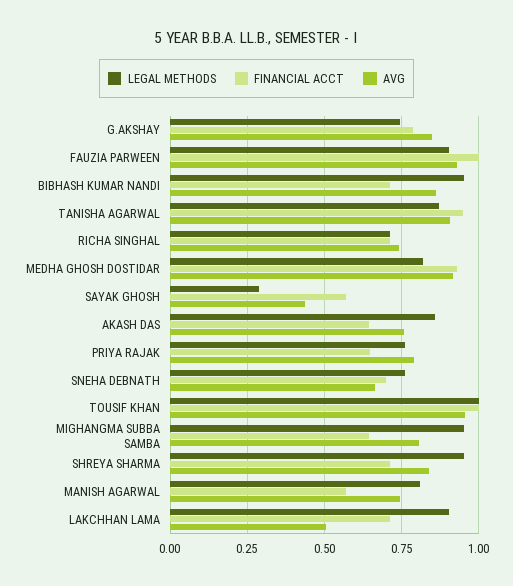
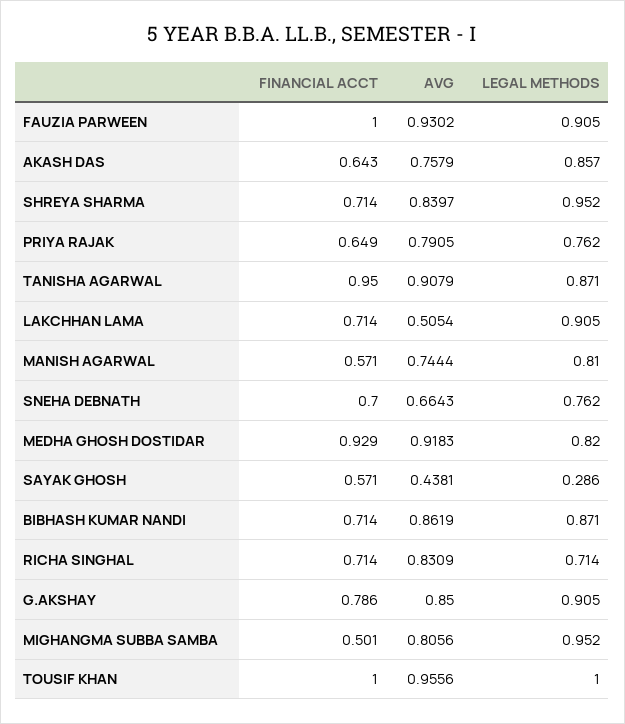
LEGAL METHODS, G.AKSHAY: 0.75 -> 0.905
LEGAL METHODS, BIBHASH KUMAR NANDI: 0.95 -> 0.871
AVG, RICHA SINGHAL: 0.75 -> 0.8309
FINANCIAL ACCT, MIGHANGMA SUBBA SAMBA: 0.65 -> 0.501

